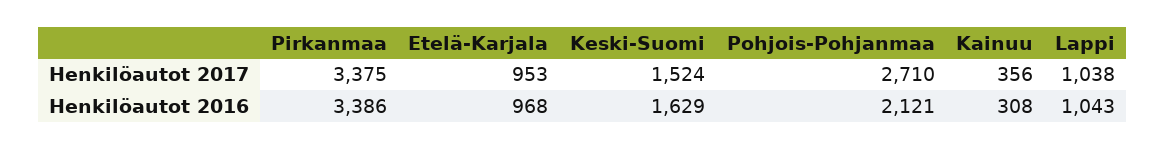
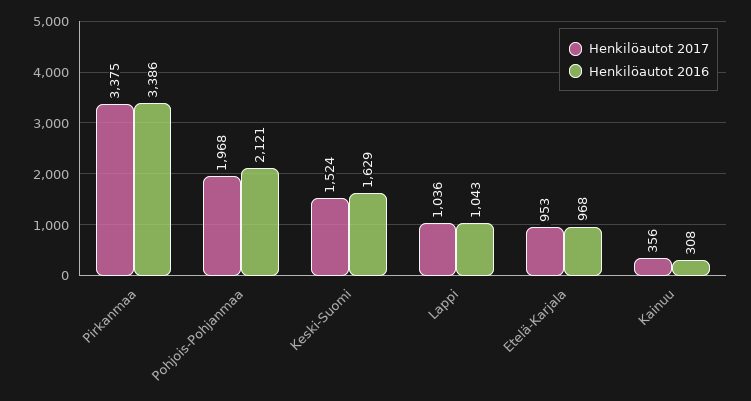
Henkilöautot 2017, Pohjois-Pohjanmaa: 2710 -> 1968
Henkilöautot 2017, Lappi: 1038 -> 1036

